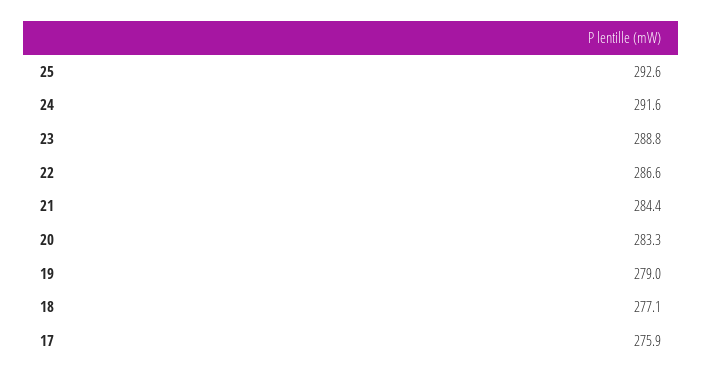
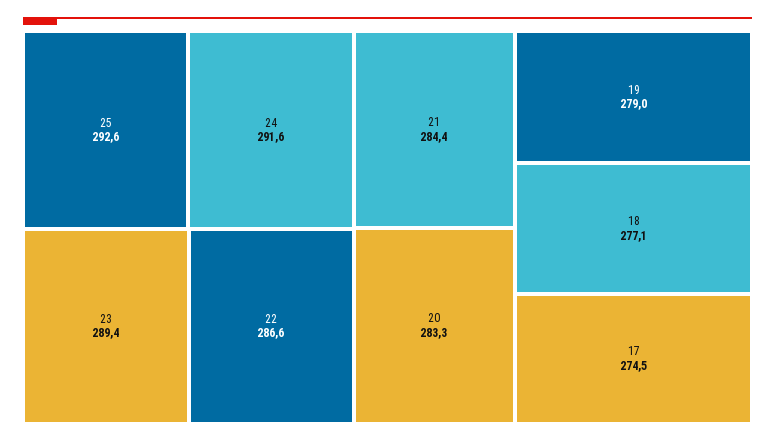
23: 288.8 -> 289.4
17: 275.9 -> 274.5

